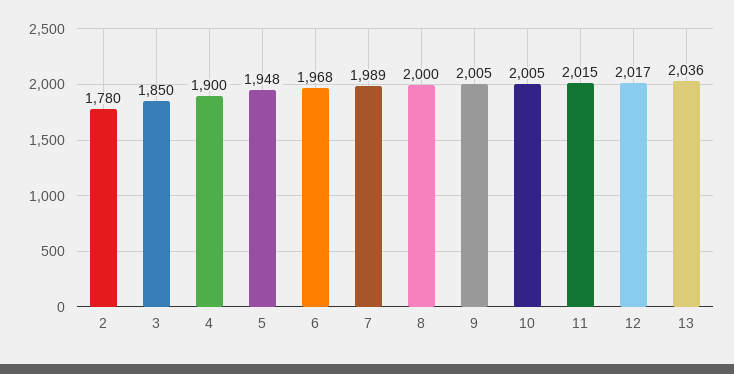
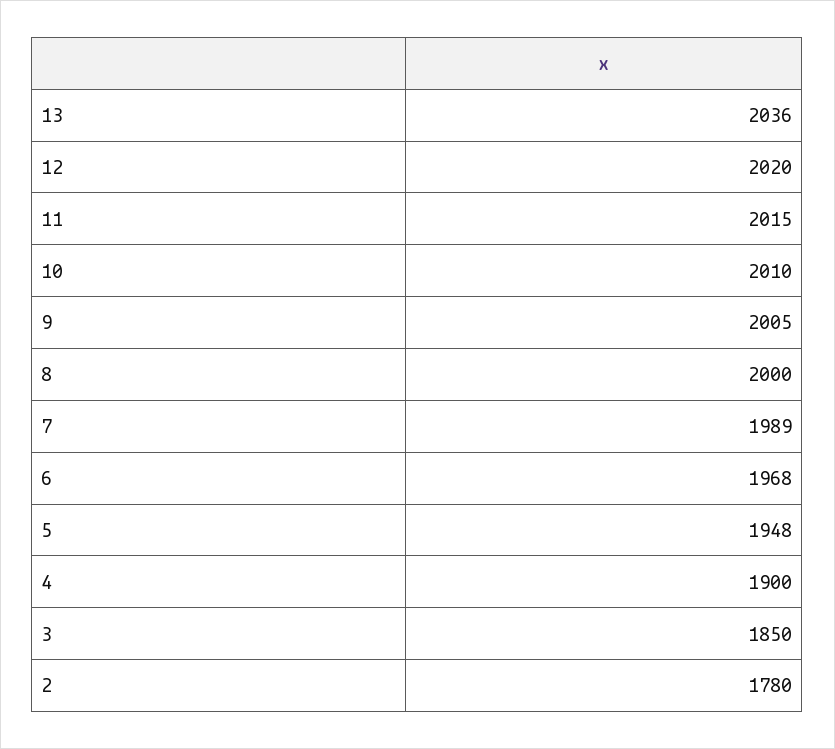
10: 2005 -> 2010
12: 2017 -> 2020

